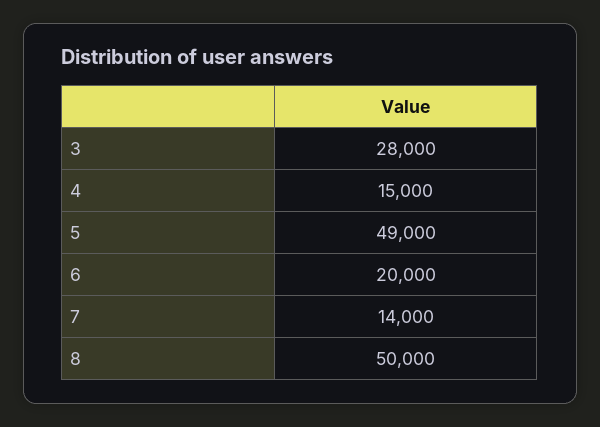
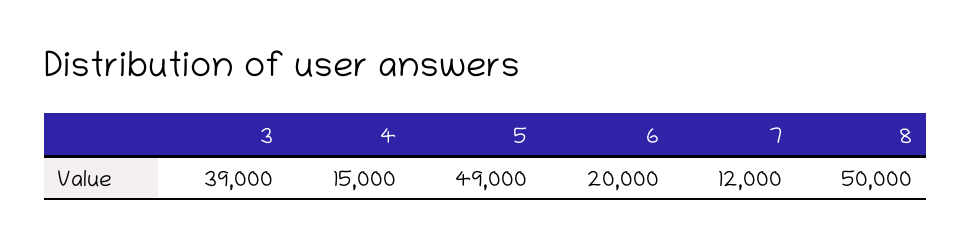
3: 28000 -> 39000
7: 14000 -> 12000

